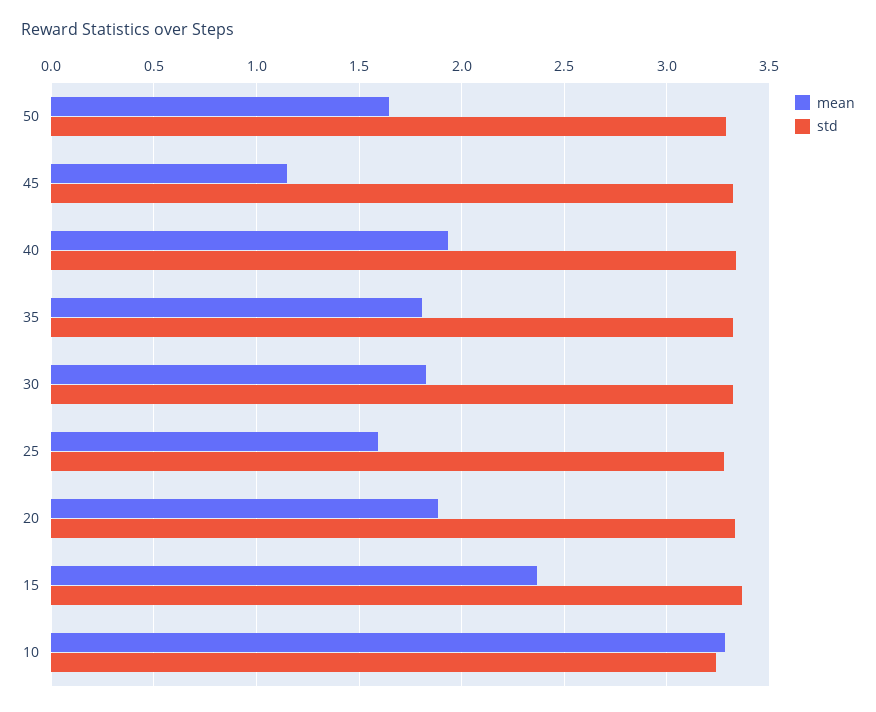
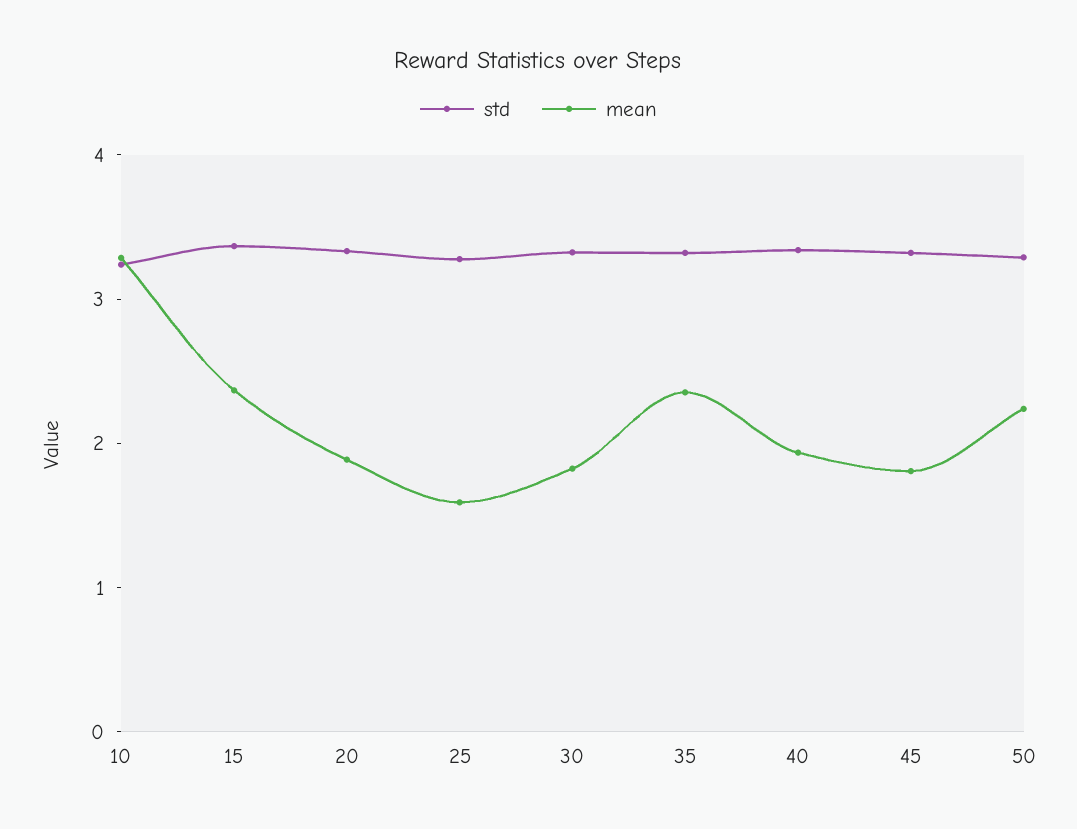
mean, 50: 1.65 -> 2.2
mean, 45: 1.15 -> 1.8
mean, 35: 1.8 -> 2.4

